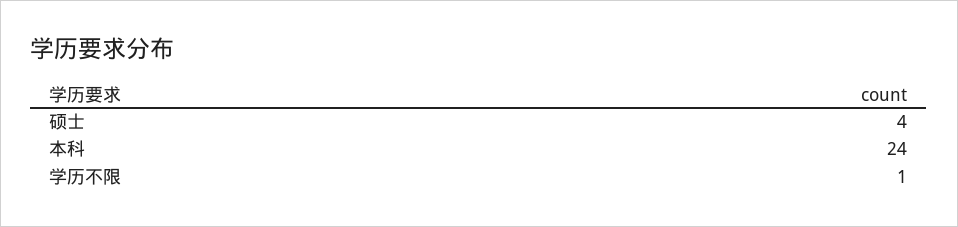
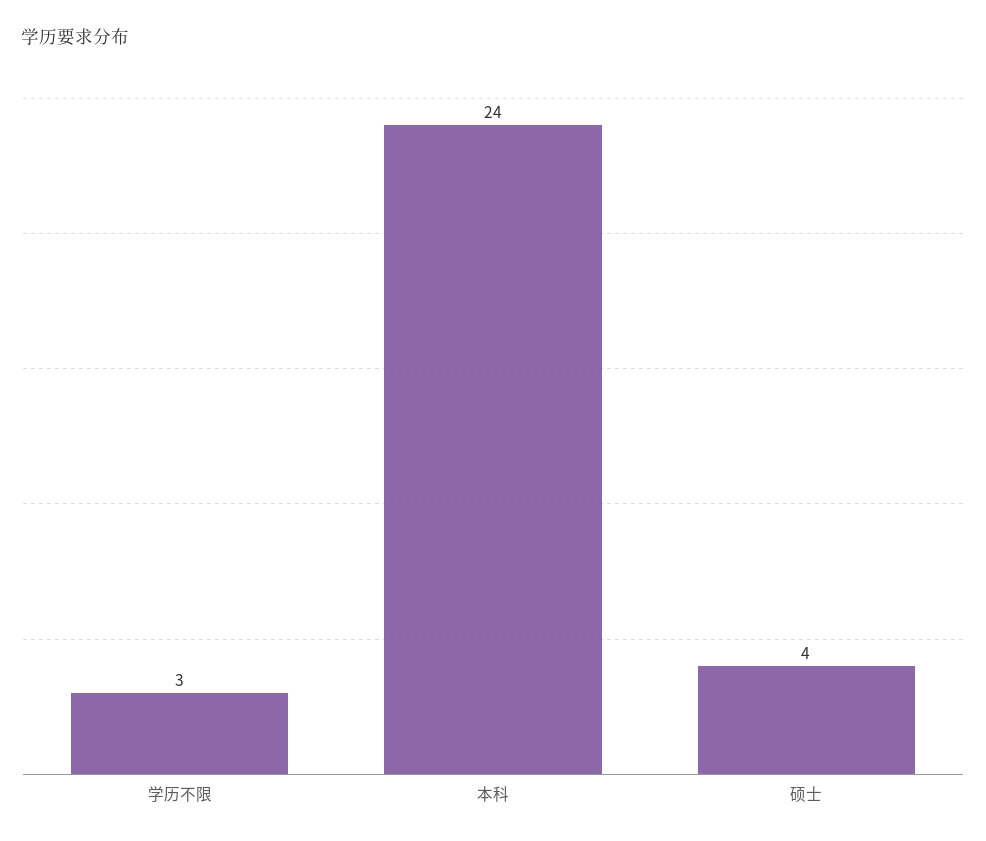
学历不限: 1 -> 3

